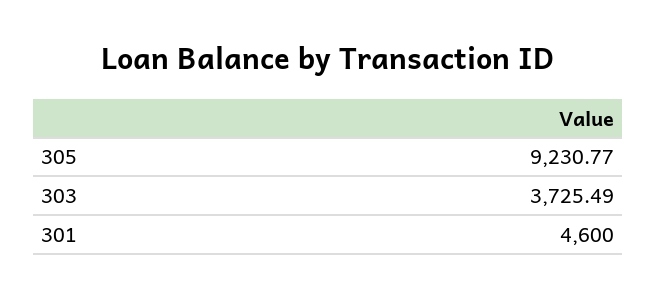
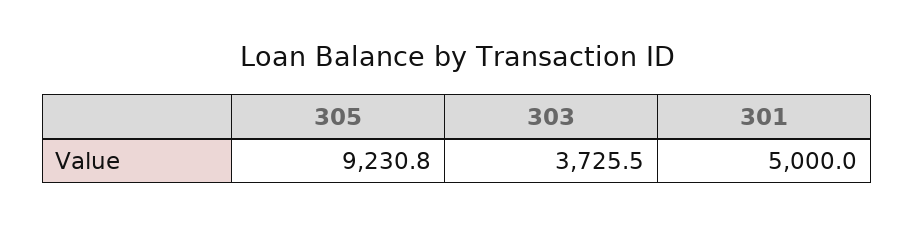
301: 4600 -> 5000

